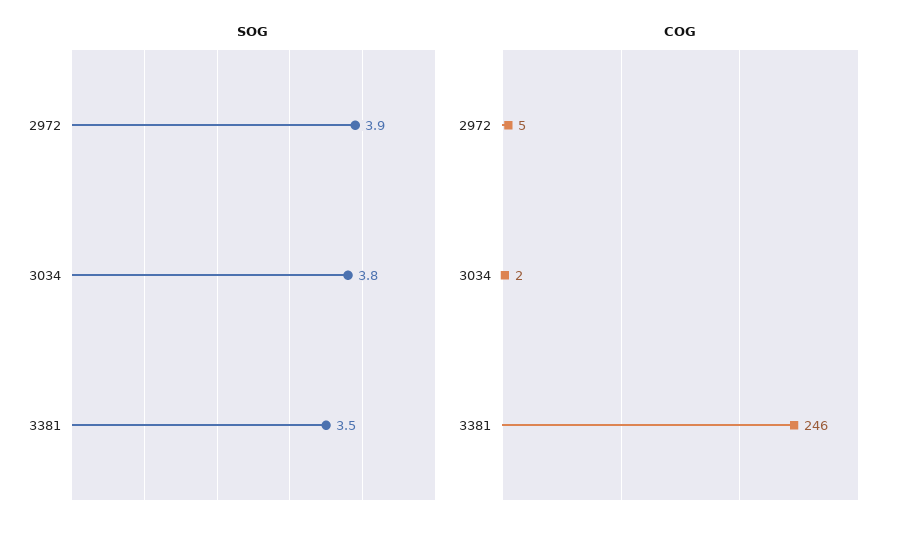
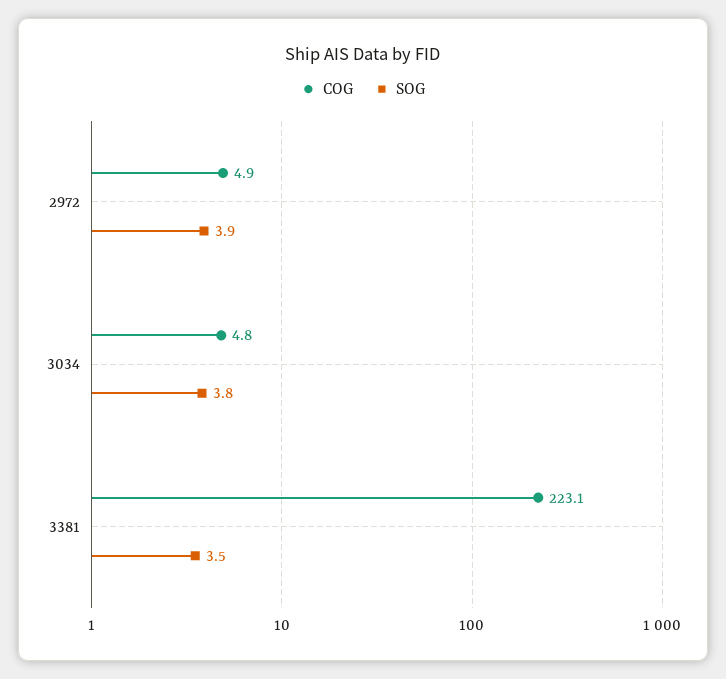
COG, 3034: 2 -> 4.8
COG, 3381: 246 -> 223.1

